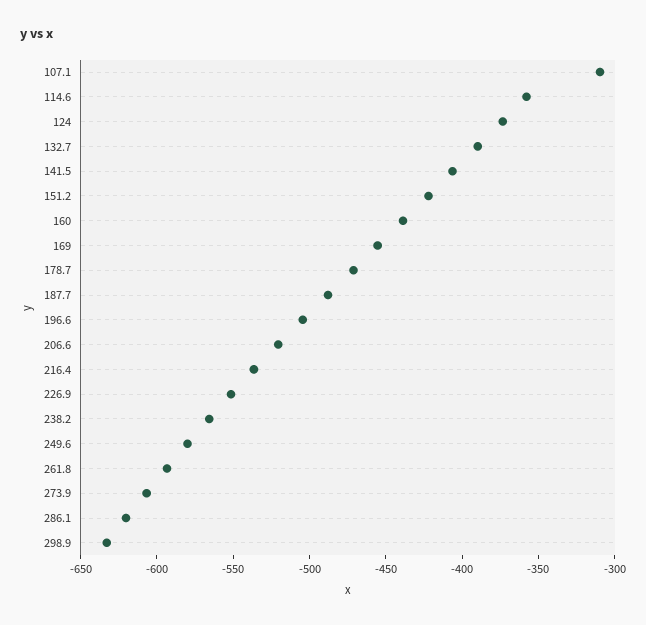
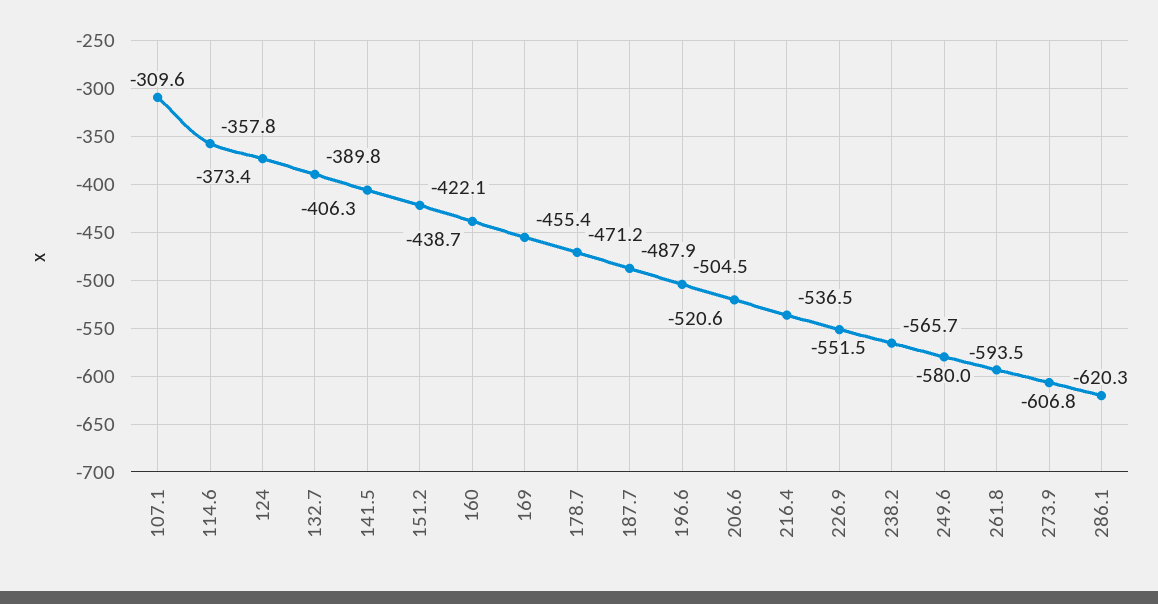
298.9: -630 -> none

